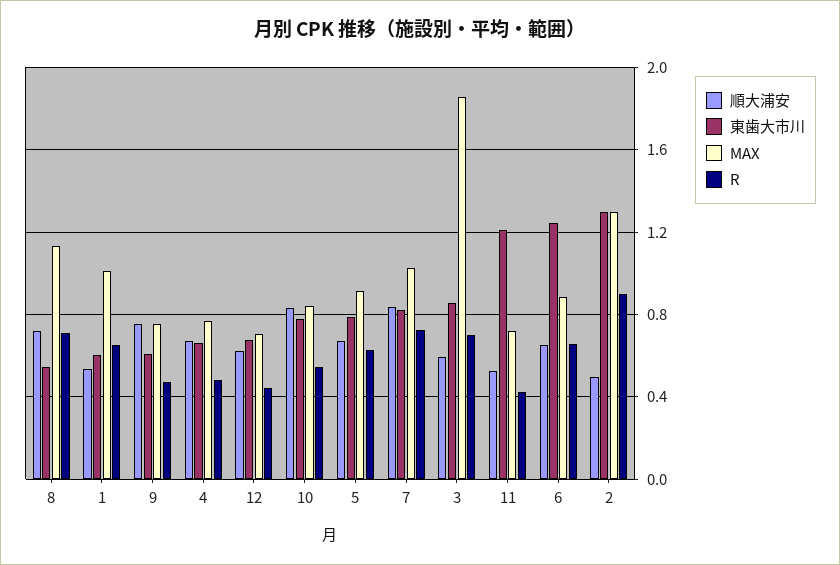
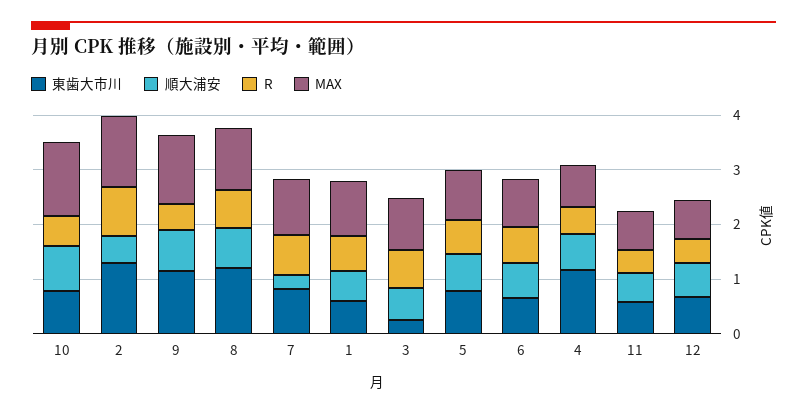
東歯大市川, 8: 0.55 -> 1.2
東歯大市川, 9: 0.6 -> 1.2
MAX, 9: 0.75 -> 1.2
東歯大市川, 4: 0.65 -> 1.2
MAX, 10: 0.85 -> 1.4
順大浦安, 7: 0.85 -> 0.2
東歯大市川, 3: 0.85 -> 0.2
MAX, 3: 1.85 -> 1
東歯大市川, 11: 1.2 -> 0.6
東歯大市川, 6: 1.25 -> 0.6

